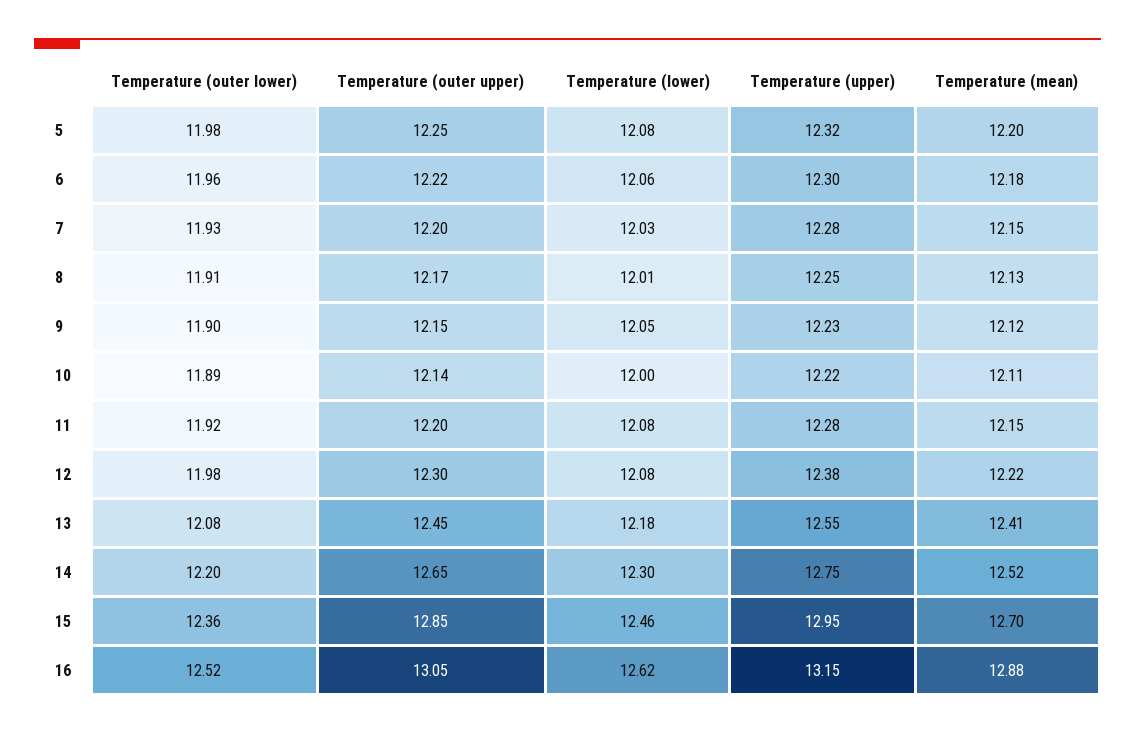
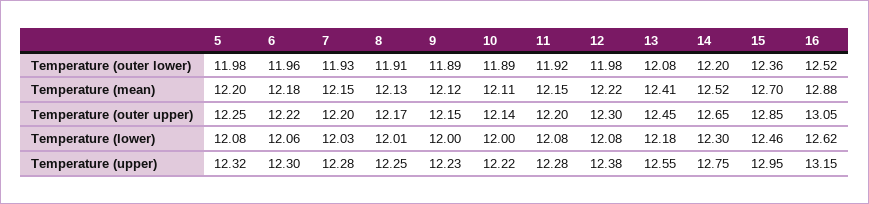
Temperature (outer lower), 9: 11.9 -> 11.89
Temperature (lower), 9: 12.05 -> 12

